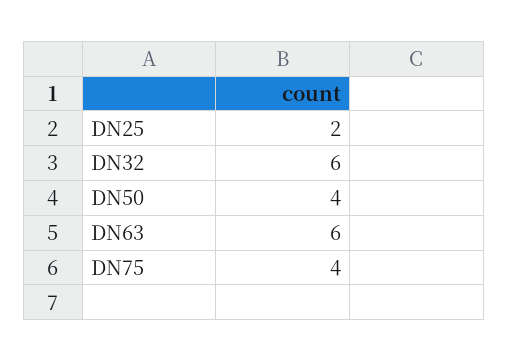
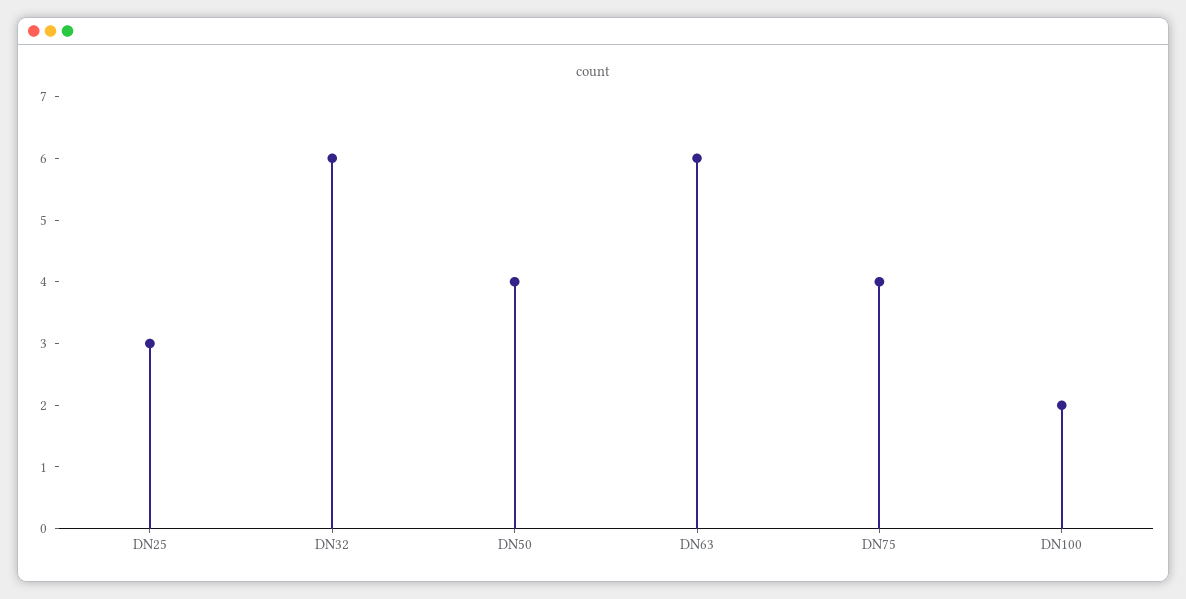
DN25: 2 -> 3
DN100: none -> 2

